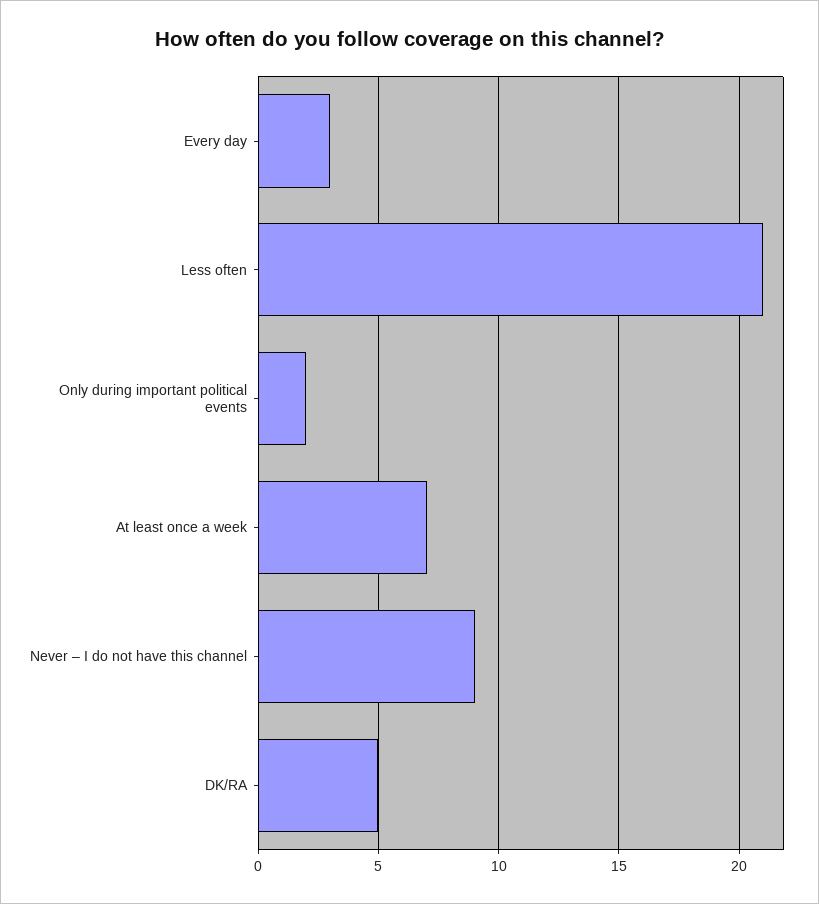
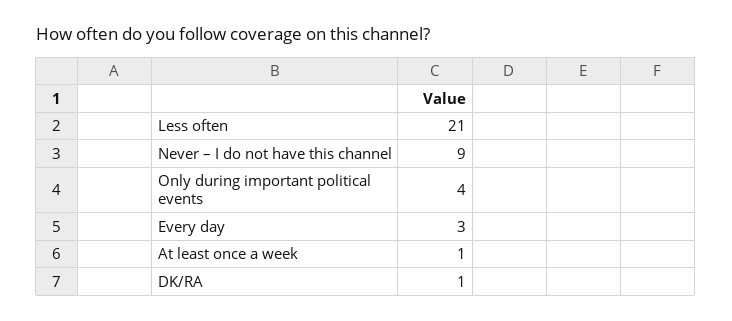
Only during important political events: 2 -> 4
At least once a week: 7 -> 1
DK/RA: 5 -> 1

